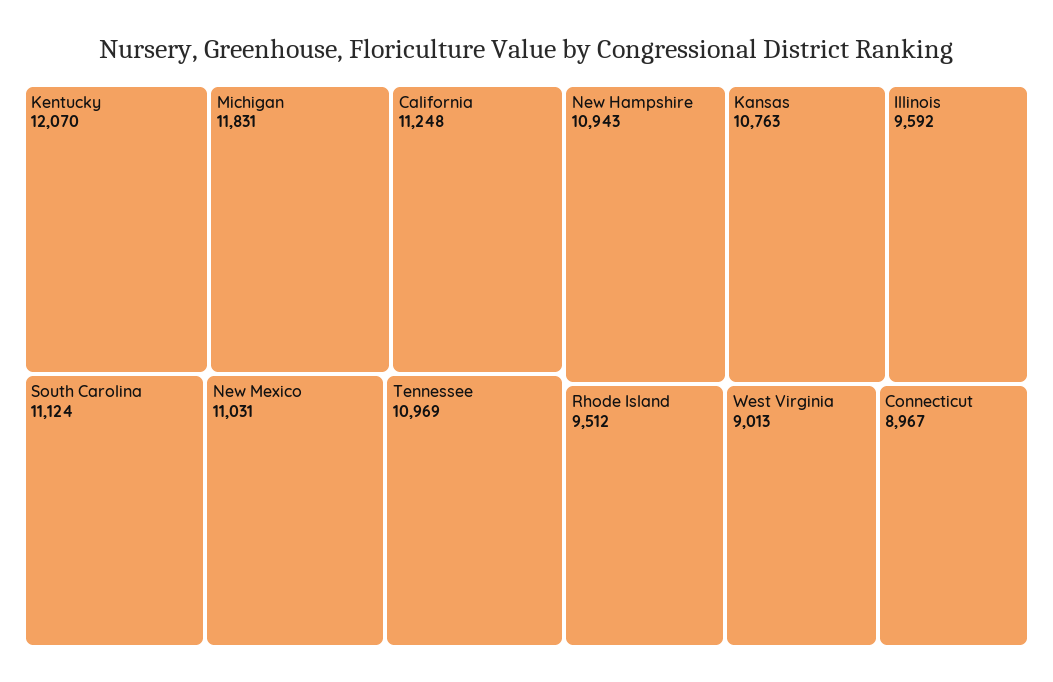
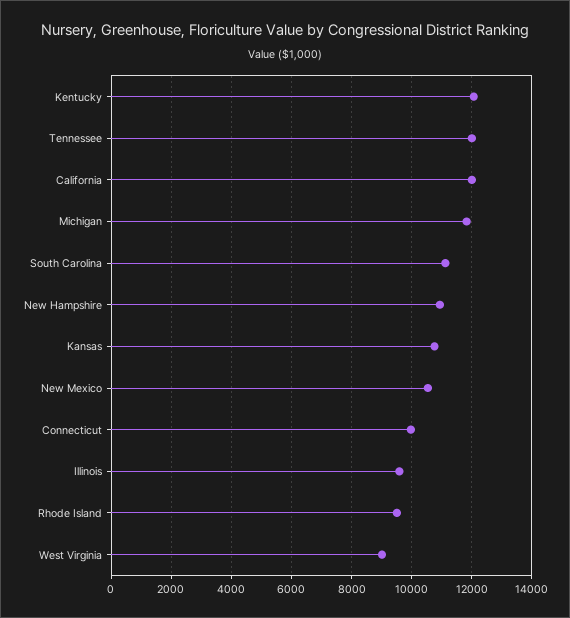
California: 11248 -> 12000
New Mexico: 11031 -> 10600
Tennessee: 10969 -> 12000
Connecticut: 8967 -> 10000

